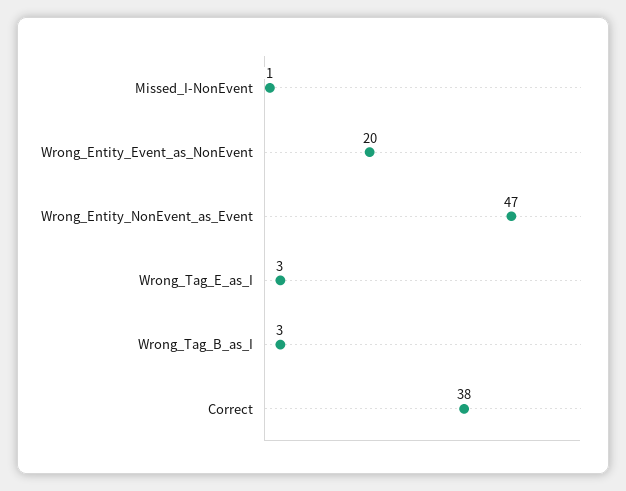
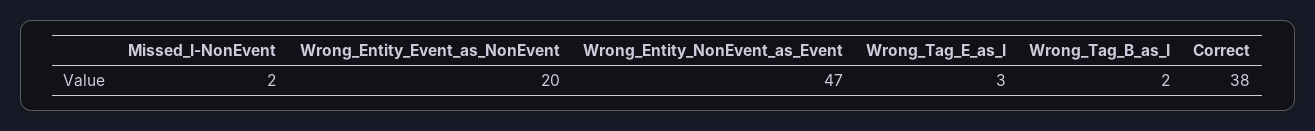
Missed_I-NonEvent: 1 -> 2
Wrong_Tag_B_as_I: 3 -> 2

